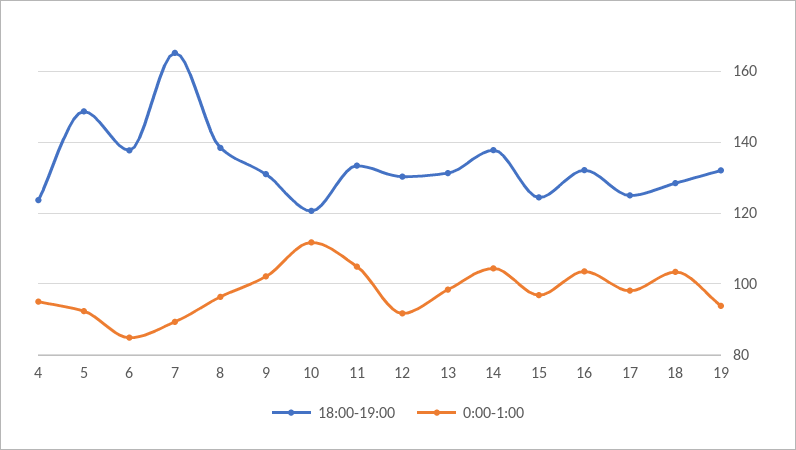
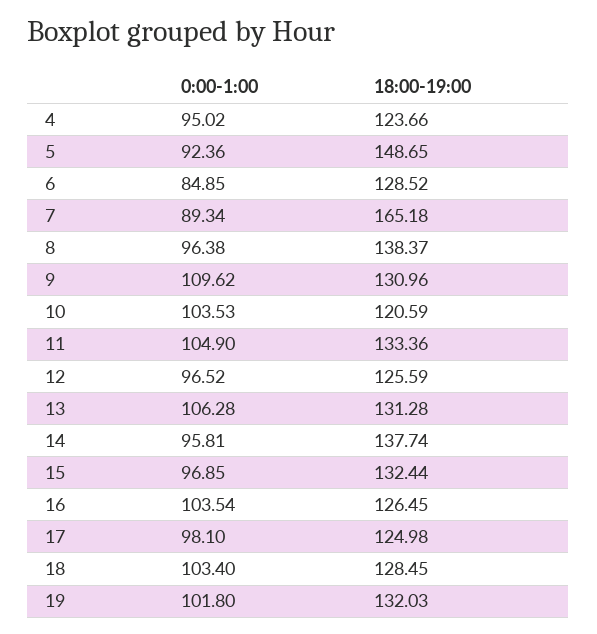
18:00-19:00, 6: 138 -> 128.52
0:00-1:00, 9: 102 -> 109.62
0:00-1:00, 10: 112 -> 103.53
18:00-19:00, 12: 130 -> 125.59
0:00-1:00, 12: 92 -> 96.52
0:00-1:00, 13: 98 -> 106.28
0:00-1:00, 14: 104 -> 95.81
18:00-19:00, 15: 124 -> 132.44
18:00-19:00, 16: 132 -> 126.45
0:00-1:00, 19: 94 -> 101.8

